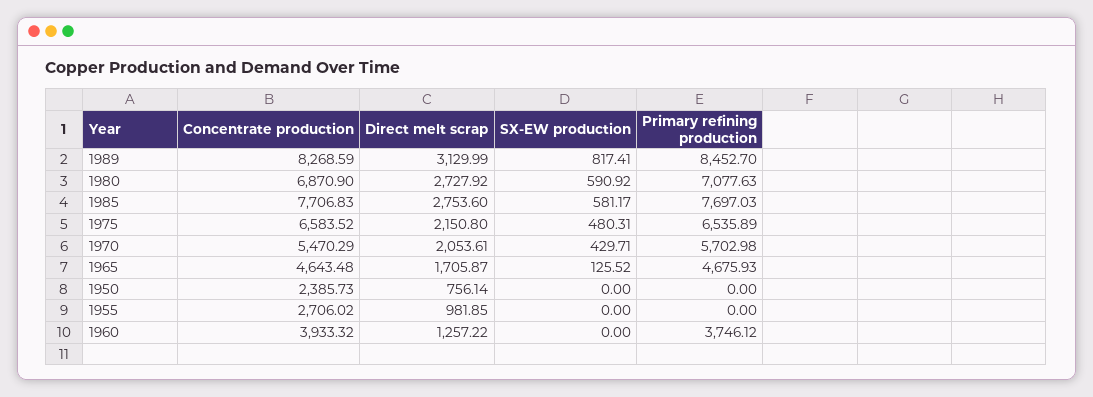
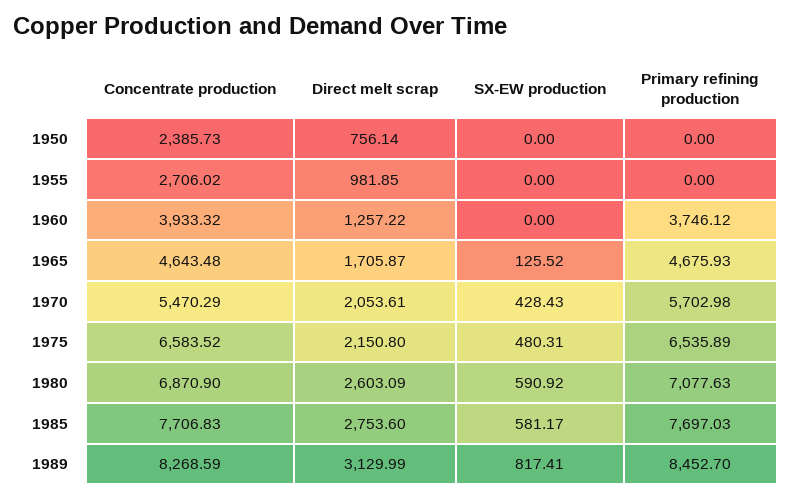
Direct melt scrap, 1980: 2727.92 -> 2603.09
SX-EW production, 1970: 429.71 -> 428.43

